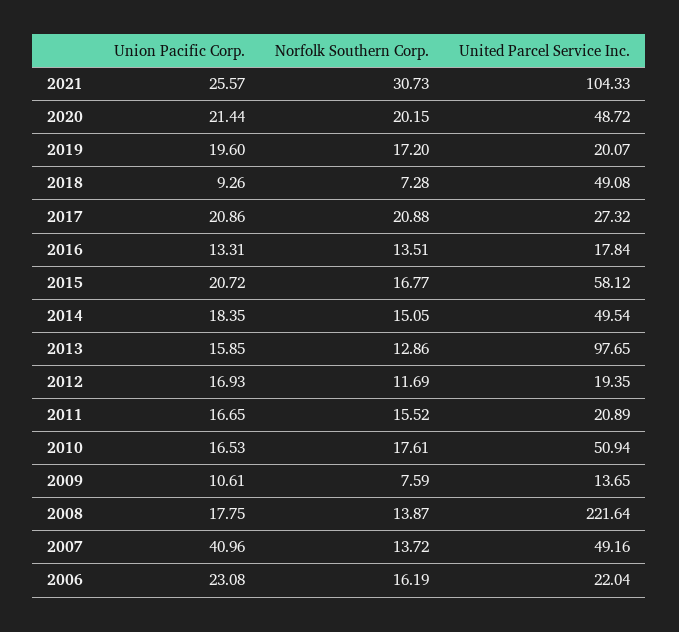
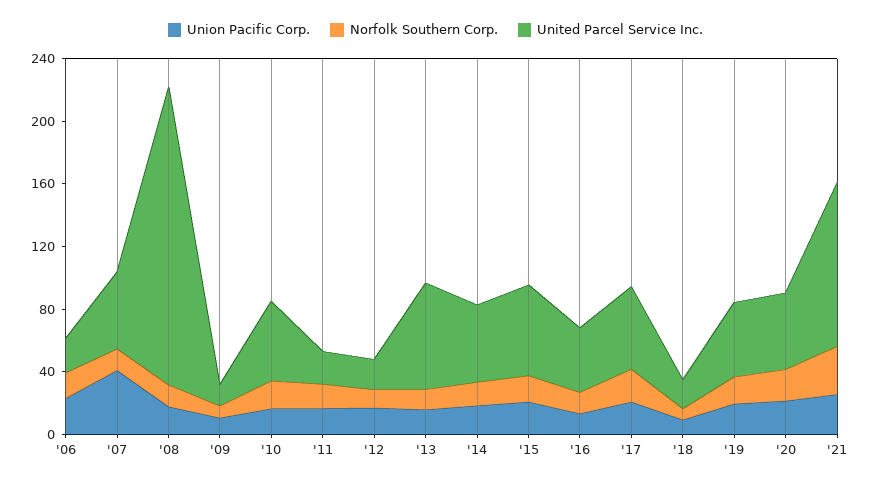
United Parcel Service Inc., 2019: 20.07 -> 50
United Parcel Service Inc., 2018: 49.08 -> 20
United Parcel Service Inc., 2017: 27.32 -> 50
United Parcel Service Inc., 2016: 17.84 -> 40
United Parcel Service Inc., 2013: 97.65 -> 70
United Parcel Service Inc., 2008: 221.64 -> 190

